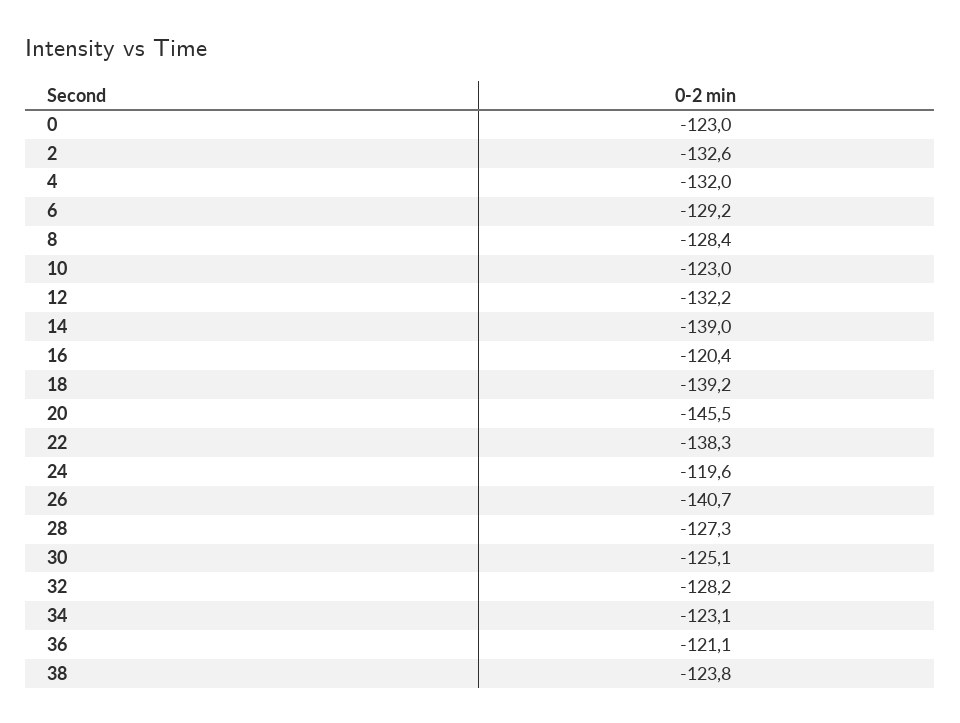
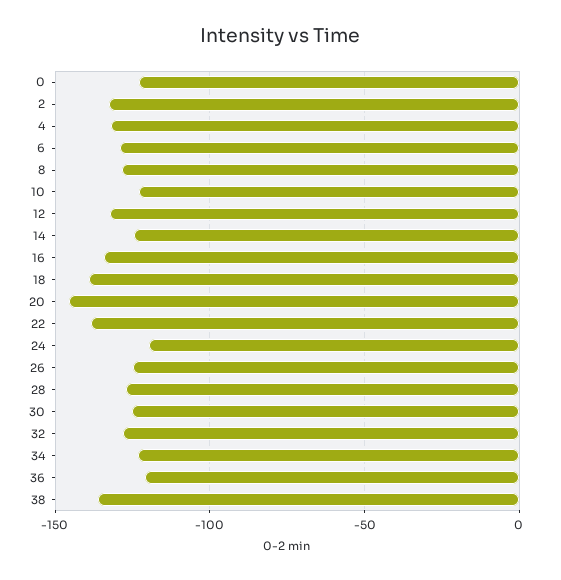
14: -139 -> -125
16: -120.4 -> -135
26: -140.7 -> -125
38: -123.8 -> -135

